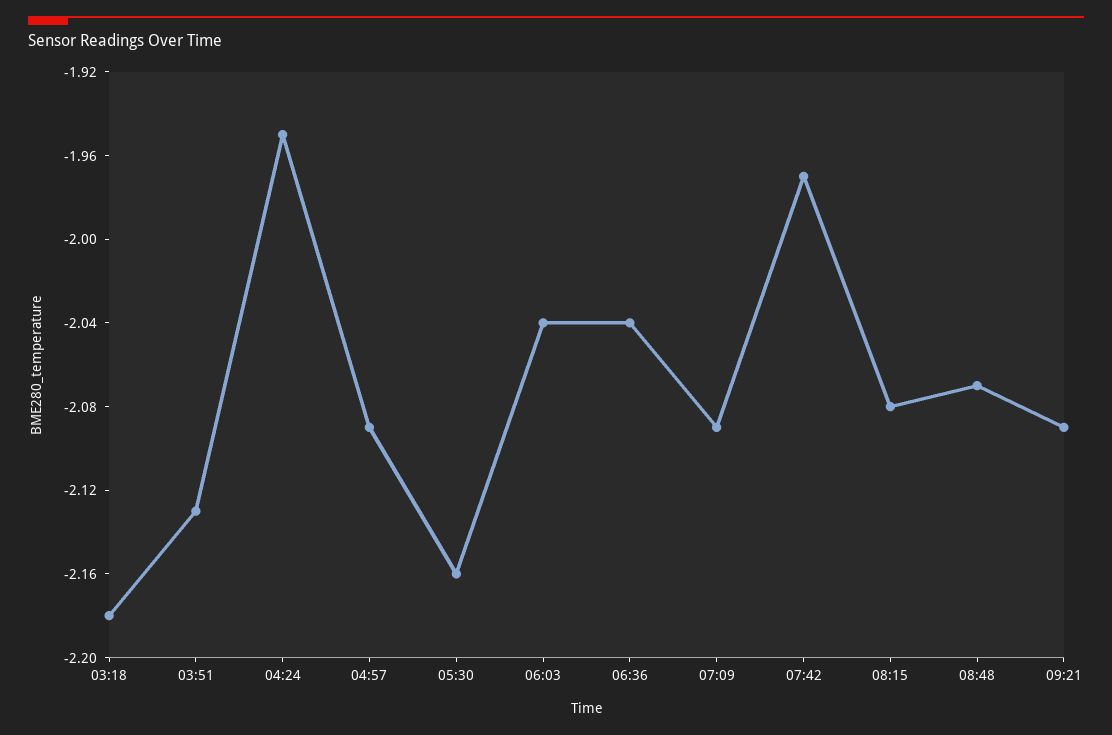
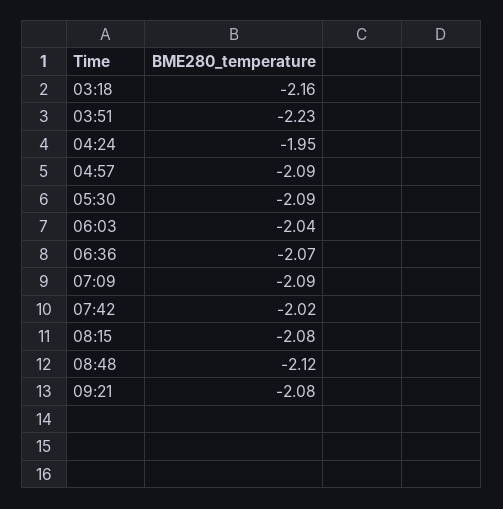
03:18: -2.18 -> -2.16
03:51: -2.13 -> -2.23
05:30: -2.16 -> -2.09
06:36: -2.04 -> -2.07
07:42: -1.97 -> -2.02
08:48: -2.07 -> -2.12
09:21: -2.09 -> -2.08

